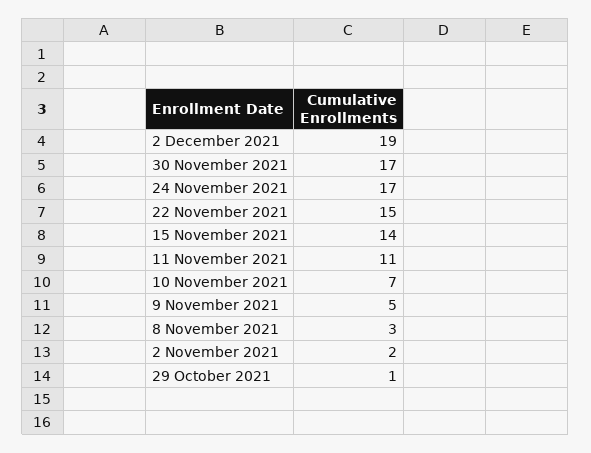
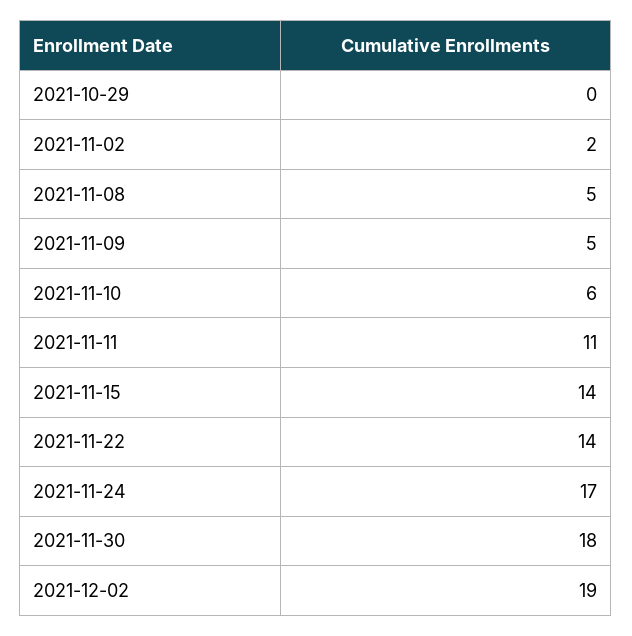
30 November 2021: 17 -> 18
22 November 2021: 15 -> 14
10 November 2021: 7 -> 6
8 November 2021: 3 -> 5
29 October 2021: 1 -> 0

